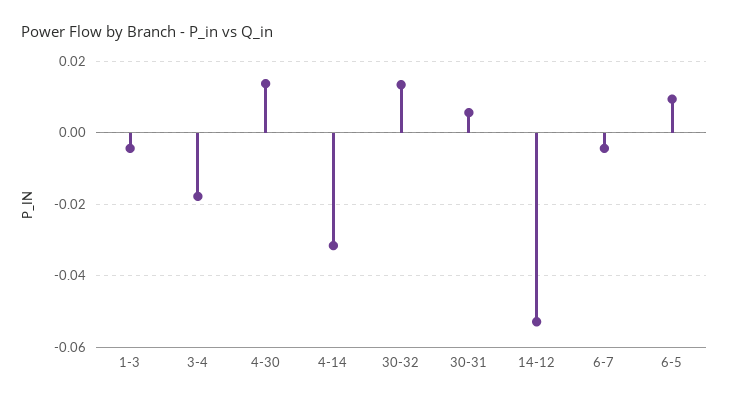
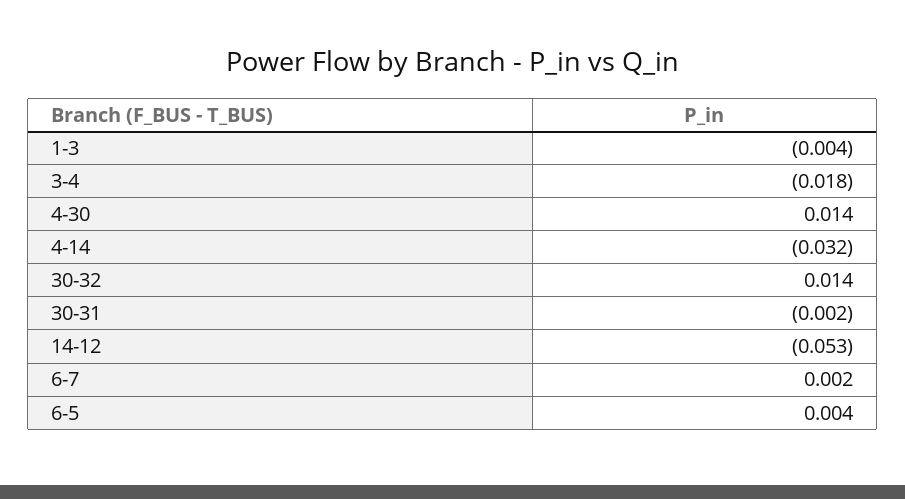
30-31: 0.006 -> -0.002
6-7: -0.004 -> 0.002
6-5: 0.01 -> 0.004

